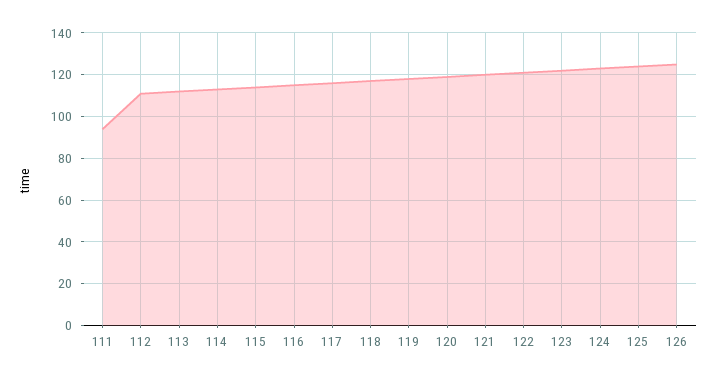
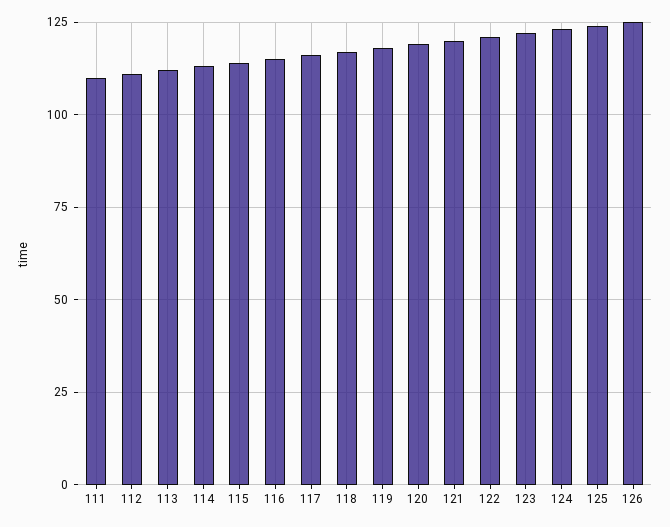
111: 95 -> 110

